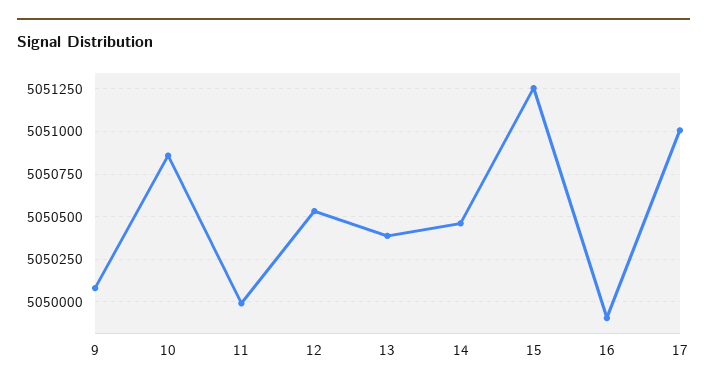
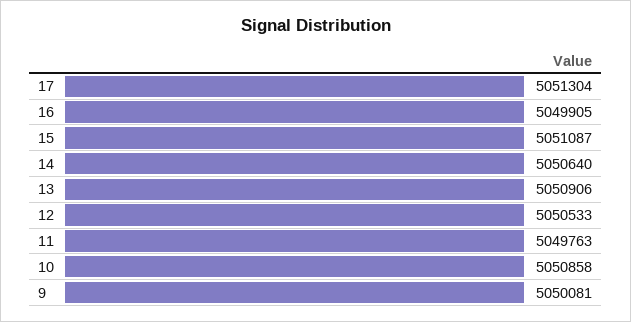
11: 5050000 -> 5049763
13: 5050400 -> 5050906
14: 5050450 -> 5050640
15: 5051250 -> 5051087
17: 5051000 -> 5051304

